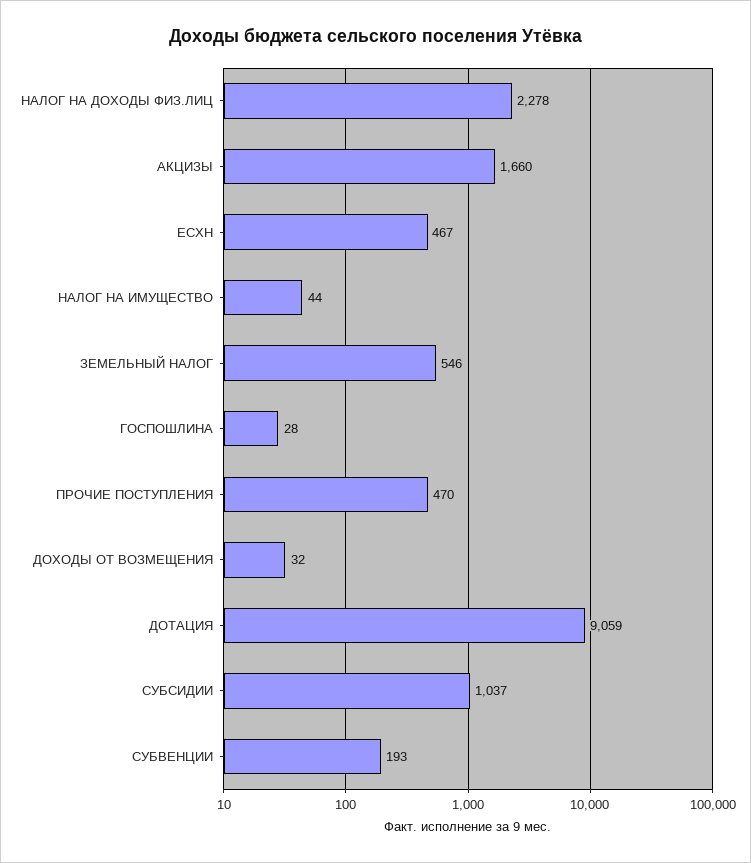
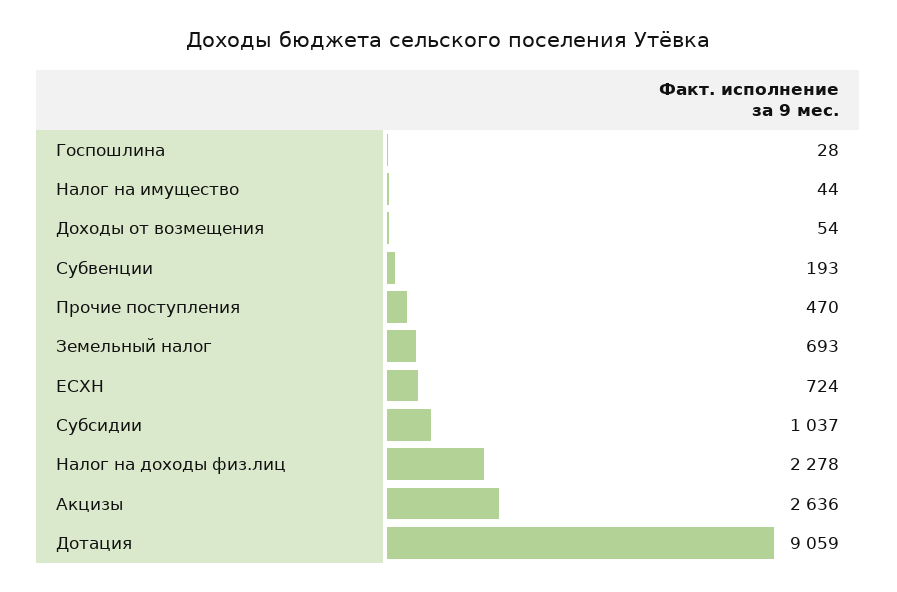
АКЦИЗЫ: 1660 -> 2636
ЕСХН: 467 -> 724
ЗЕМЕЛЬНЫЙ НАЛОГ: 546 -> 693
ДОХОДЫ ОТ ВОЗМЕЩЕНИЯ: 32 -> 54

